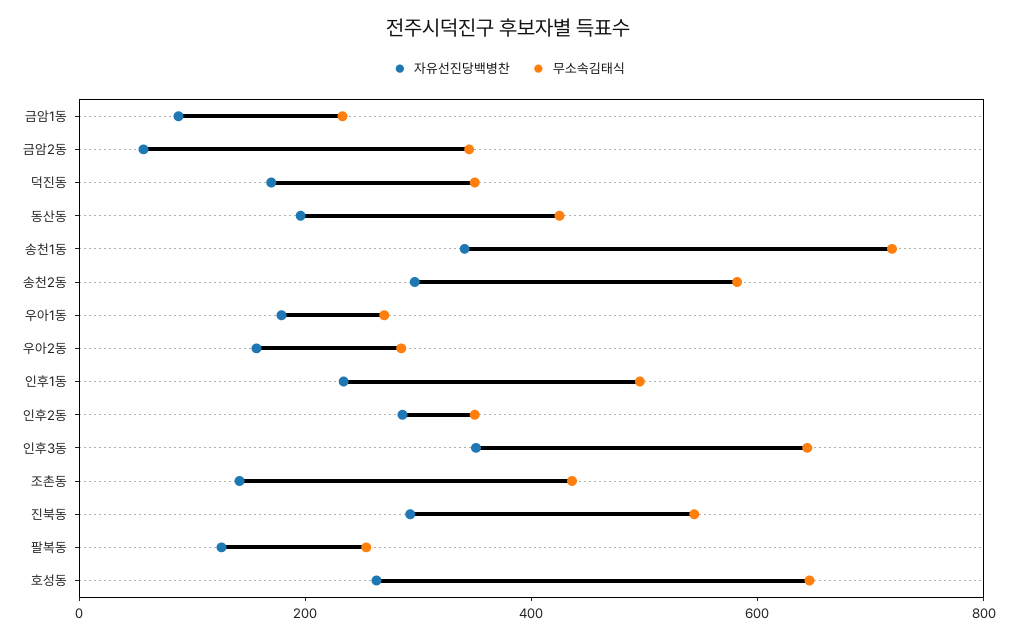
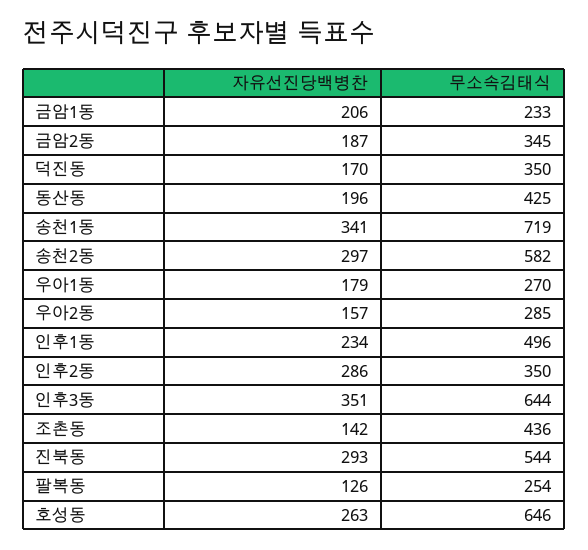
자유선진당백병찬, 금암1동: 100 -> 206
자유선진당백병찬, 금암2동: 50 -> 187

